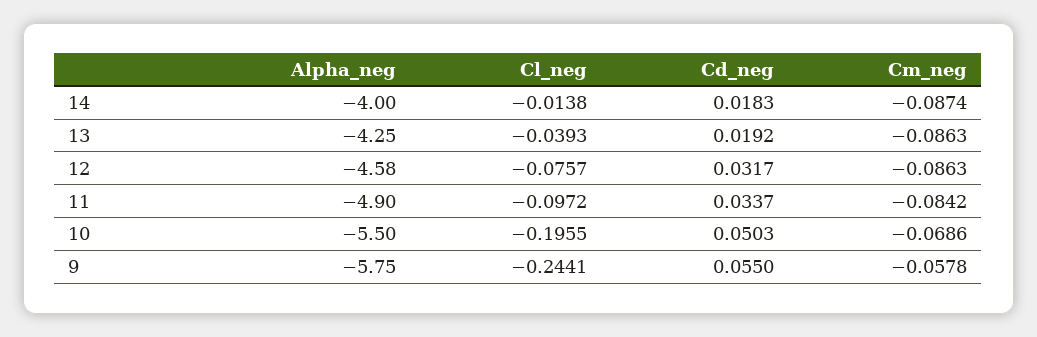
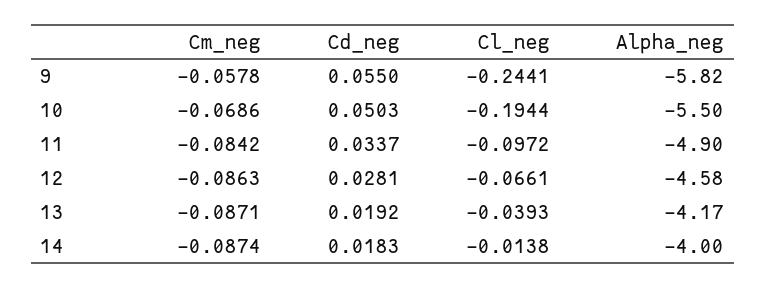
Alpha_neg, 13: -4.25 -> -4.17
Cm_neg, 13: -0.0863 -> -0.0871
Cl_neg, 12: -0.0757 -> -0.0661
Cd_neg, 12: 0.0317 -> 0.0281
Cl_neg, 10: -0.1955 -> -0.1944
Alpha_neg, 9: -5.75 -> -5.82

